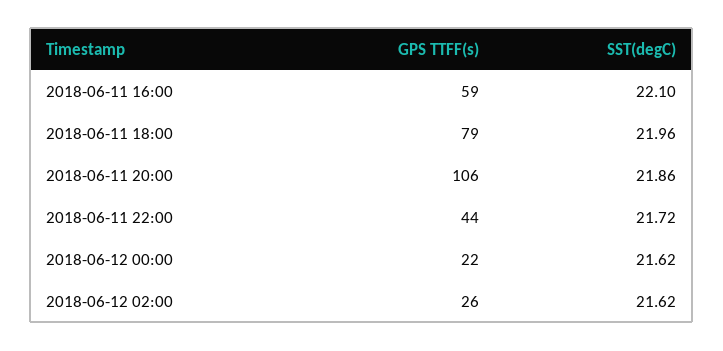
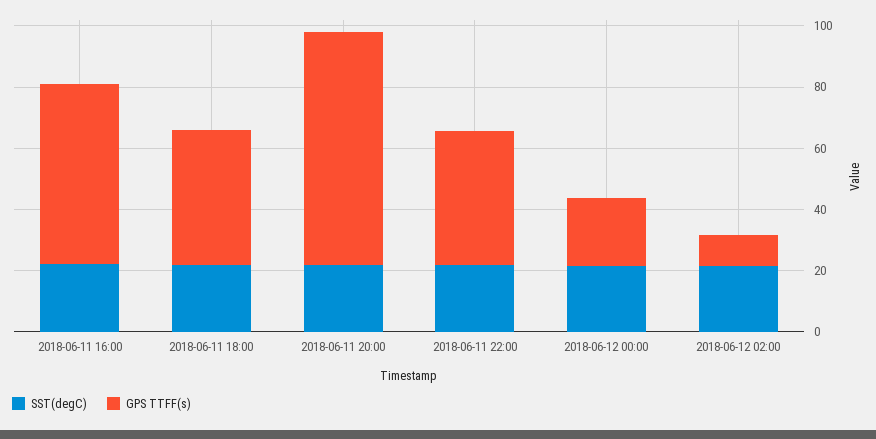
GPS TTFF(s), 2018-06-11 18:00: 79 -> 45
GPS TTFF(s), 2018-06-11 20:00: 106 -> 75
GPS TTFF(s), 2018-06-12 02:00: 26 -> 10

